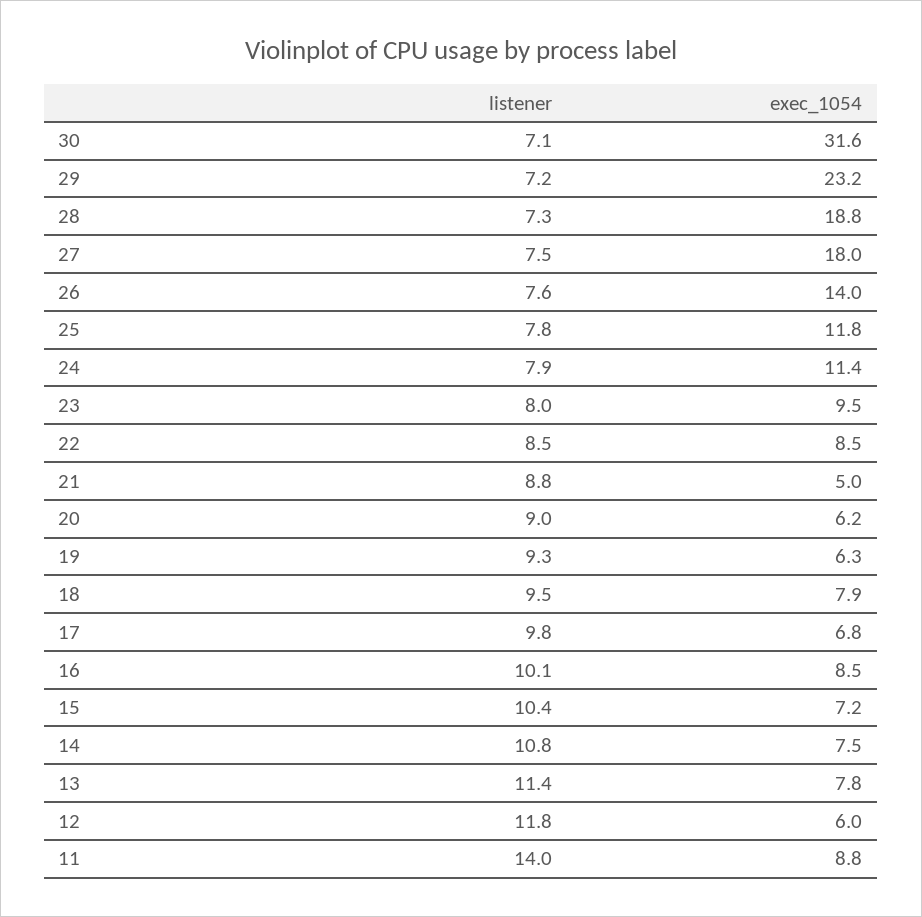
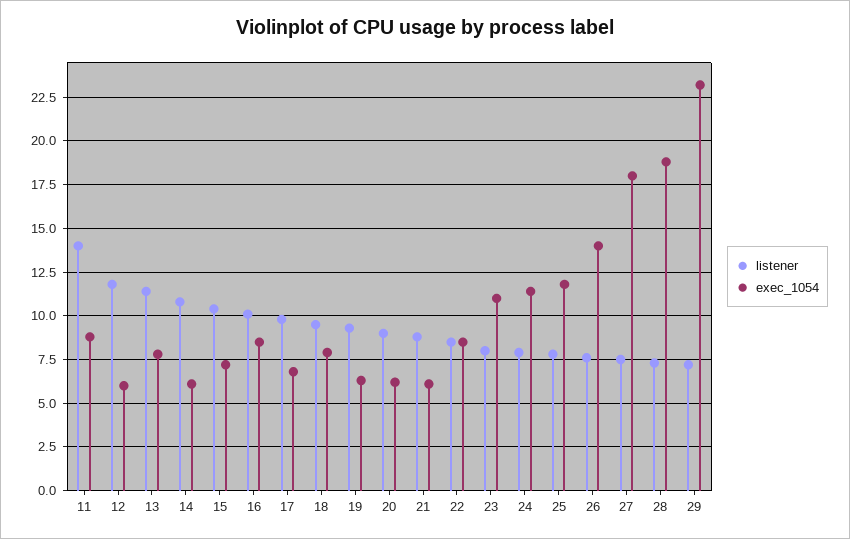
listener, 30: 7.1 -> none
exec_1054, 30: 31.6 -> none
exec_1054, 23: 9.5 -> 11
exec_1054, 21: 5 -> 6
exec_1054, 14: 7.5 -> 6

